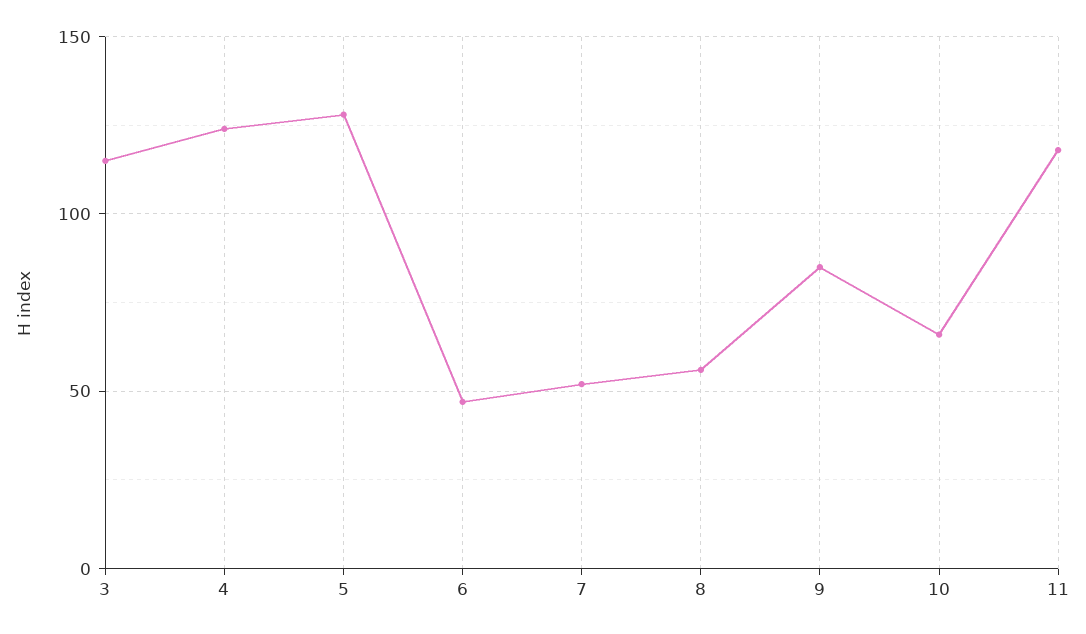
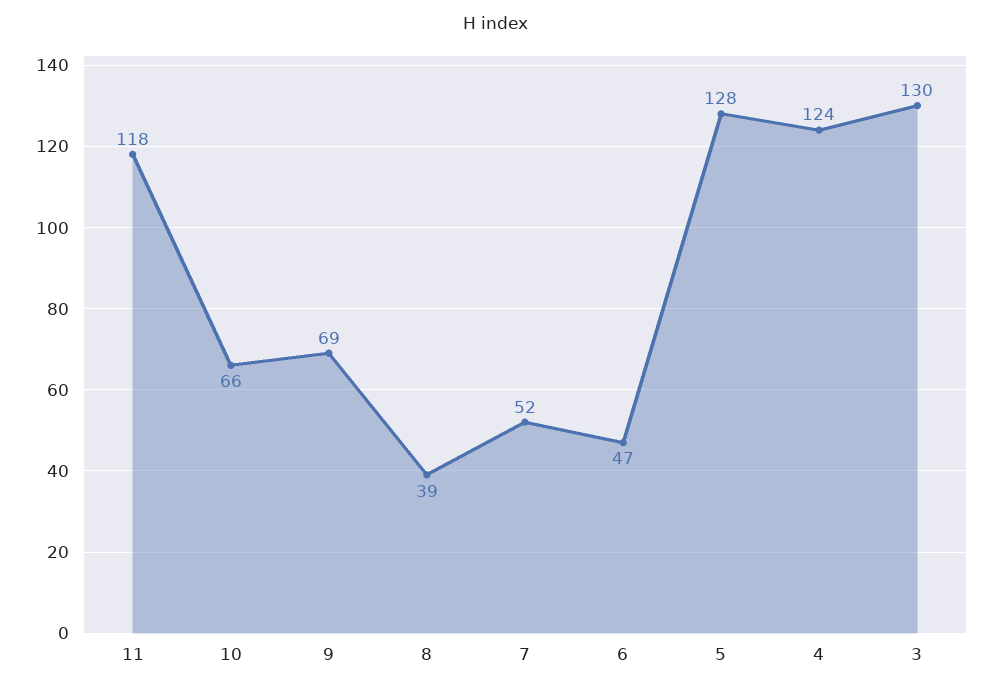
3: 115 -> 130
8: 55 -> 39
9: 85 -> 69

